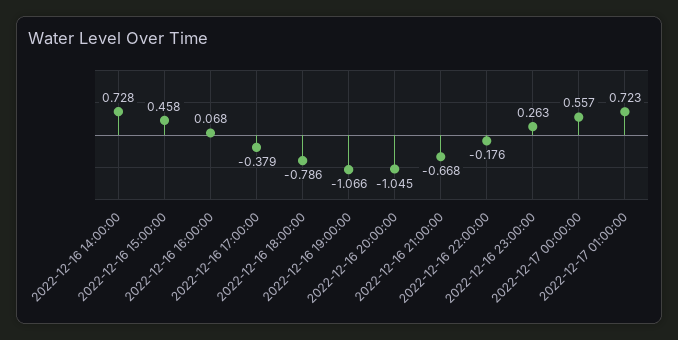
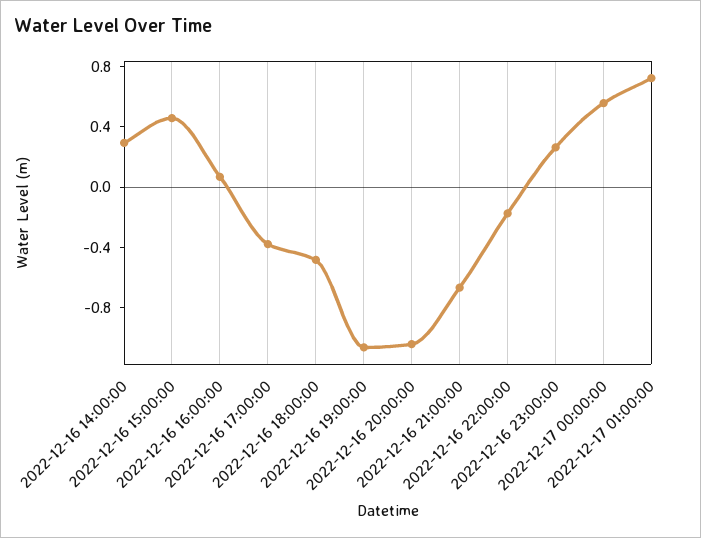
2022-12-16 14:00:00: 0.728 -> 0.3
2022-12-16 18:00:00: -0.786 -> -0.5

